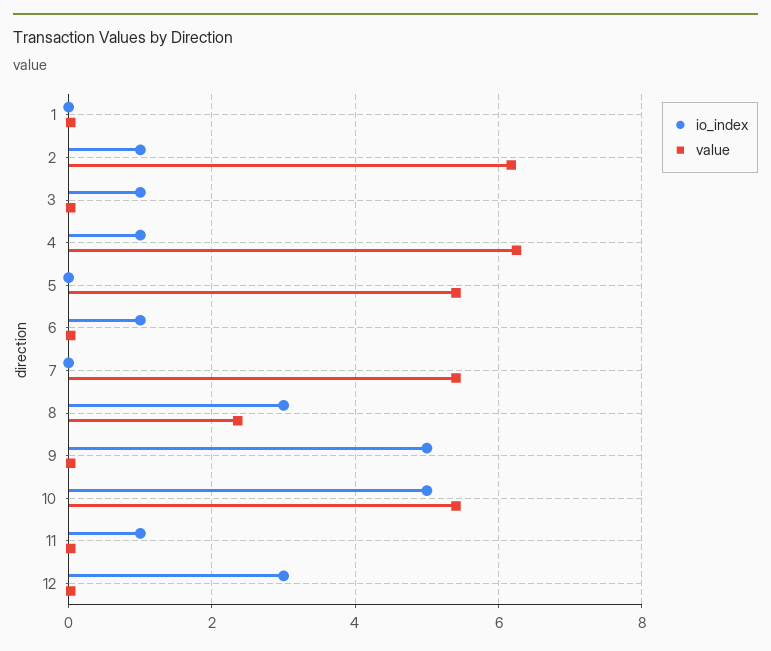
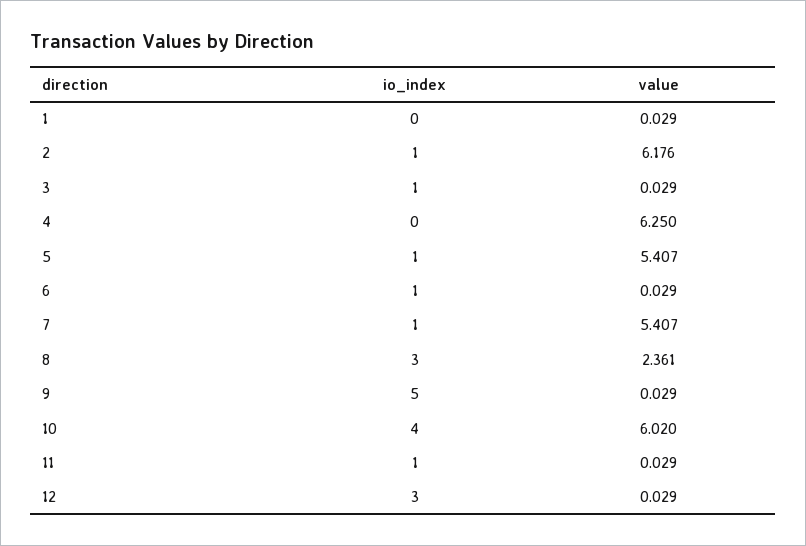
io_index, 4: 1 -> 0
io_index, 5: 0 -> 1
io_index, 7: 0 -> 1
io_index, 10: 5 -> 4
value, 10: 5.4 -> 6.02

